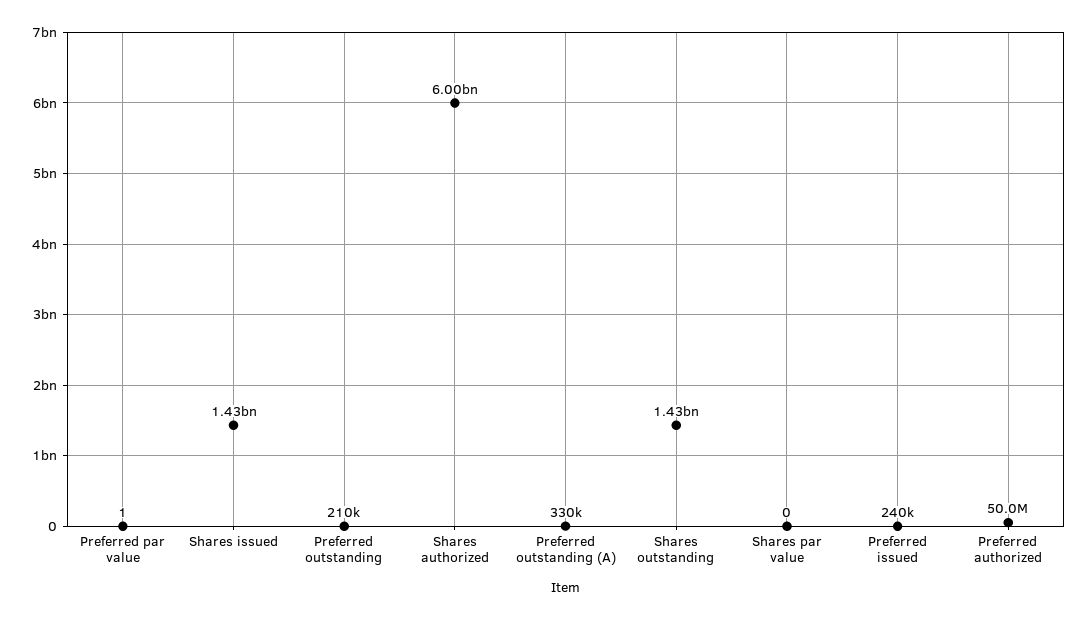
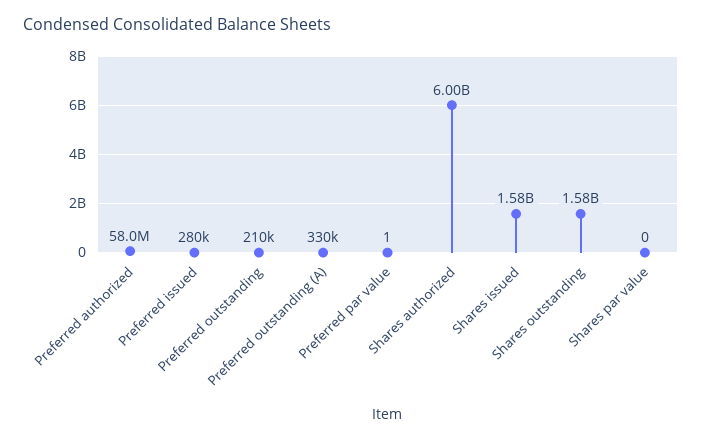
Shares issued: 1430000000 -> 1580000000
Shares outstanding: 1430000000 -> 1580000000
Preferred issued: 240000 -> 280000
Preferred authorized: 50000000 -> 58000000

